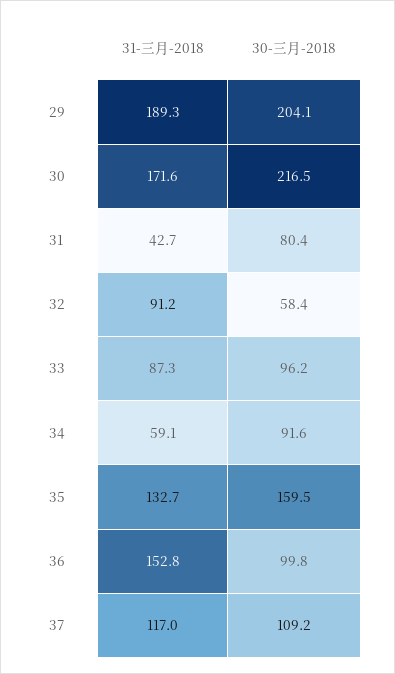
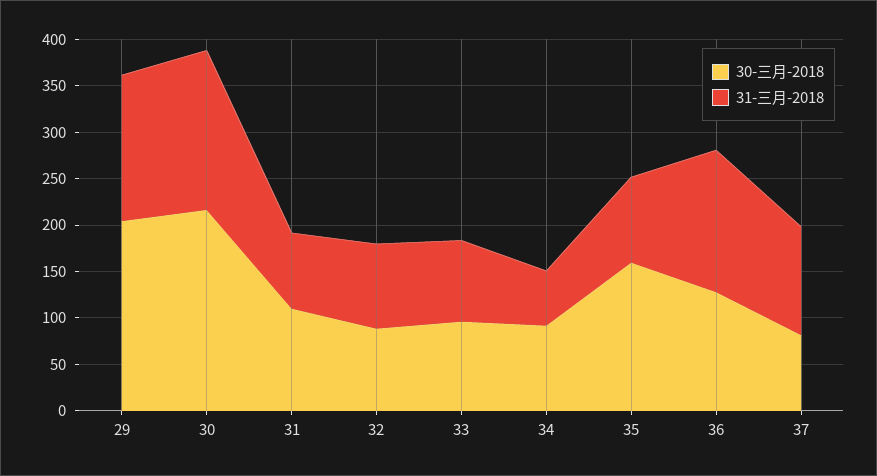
31-三月-2018, 29: 189.3 -> 160
31-三月-2018, 31: 42.7 -> 80
30-三月-2018, 31: 80.4 -> 110
30-三月-2018, 32: 58.4 -> 90
31-三月-2018, 35: 132.7 -> 90
30-三月-2018, 36: 99.8 -> 130
30-三月-2018, 37: 109.2 -> 80

